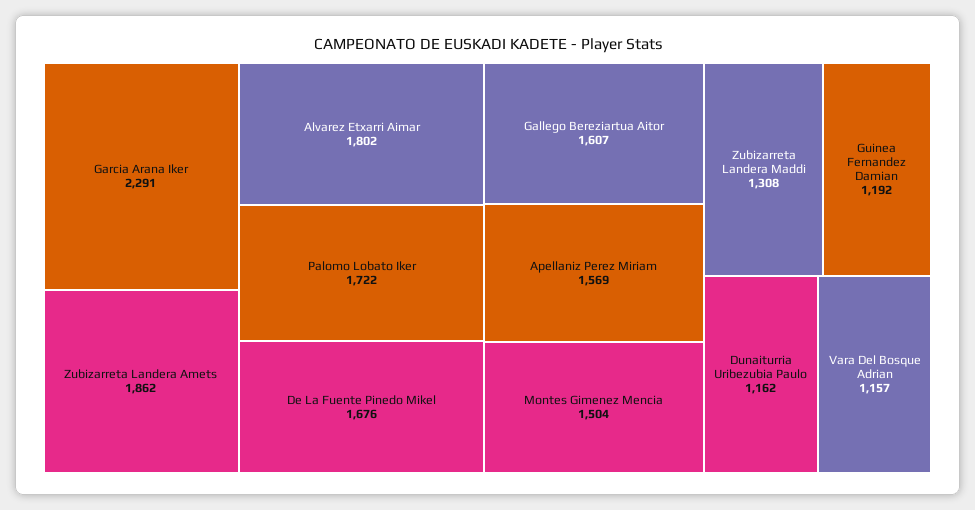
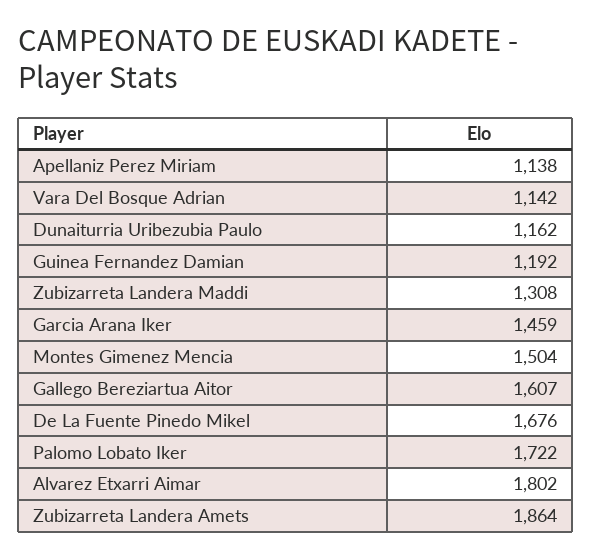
Garcia Arana Iker: 2291 -> 1459
Zubizarreta Landera Amets: 1862 -> 1864
Apellaniz Perez Miriam: 1569 -> 1138
Vara Del Bosque Adrian: 1157 -> 1142

